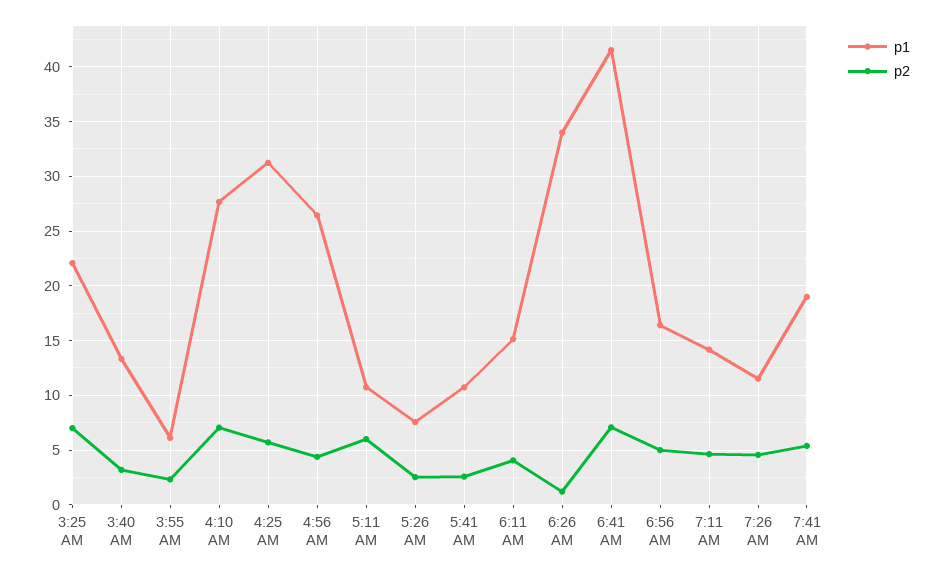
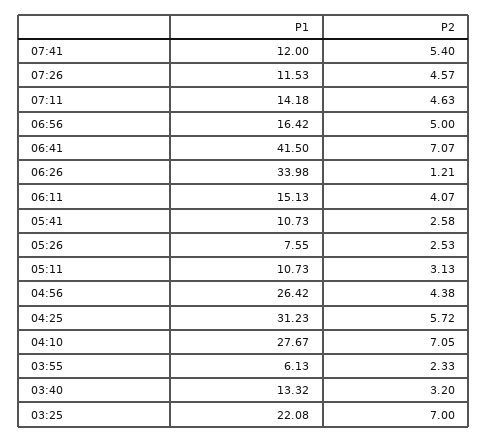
p2, 5:11 AM: 6 -> 3.13
p1, 7:41 AM: 19 -> 12

